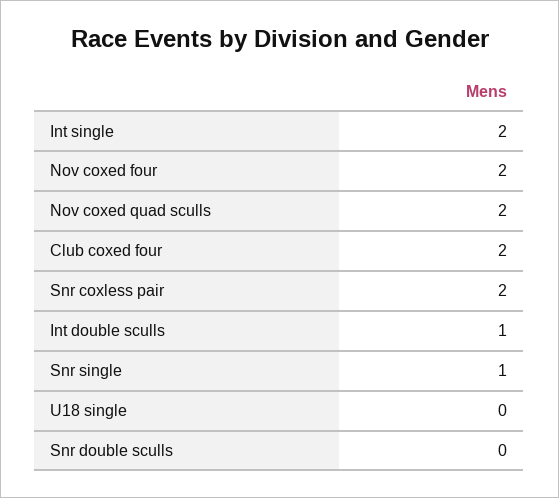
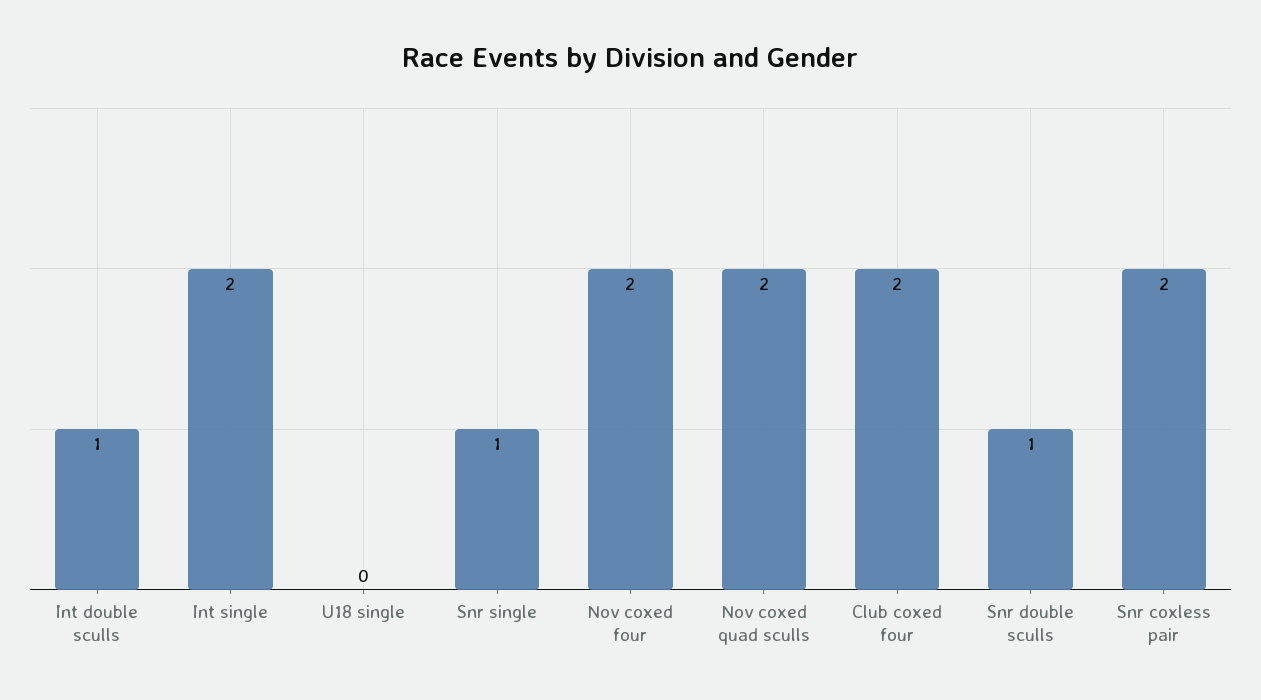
Snr double sculls: 0 -> 1

